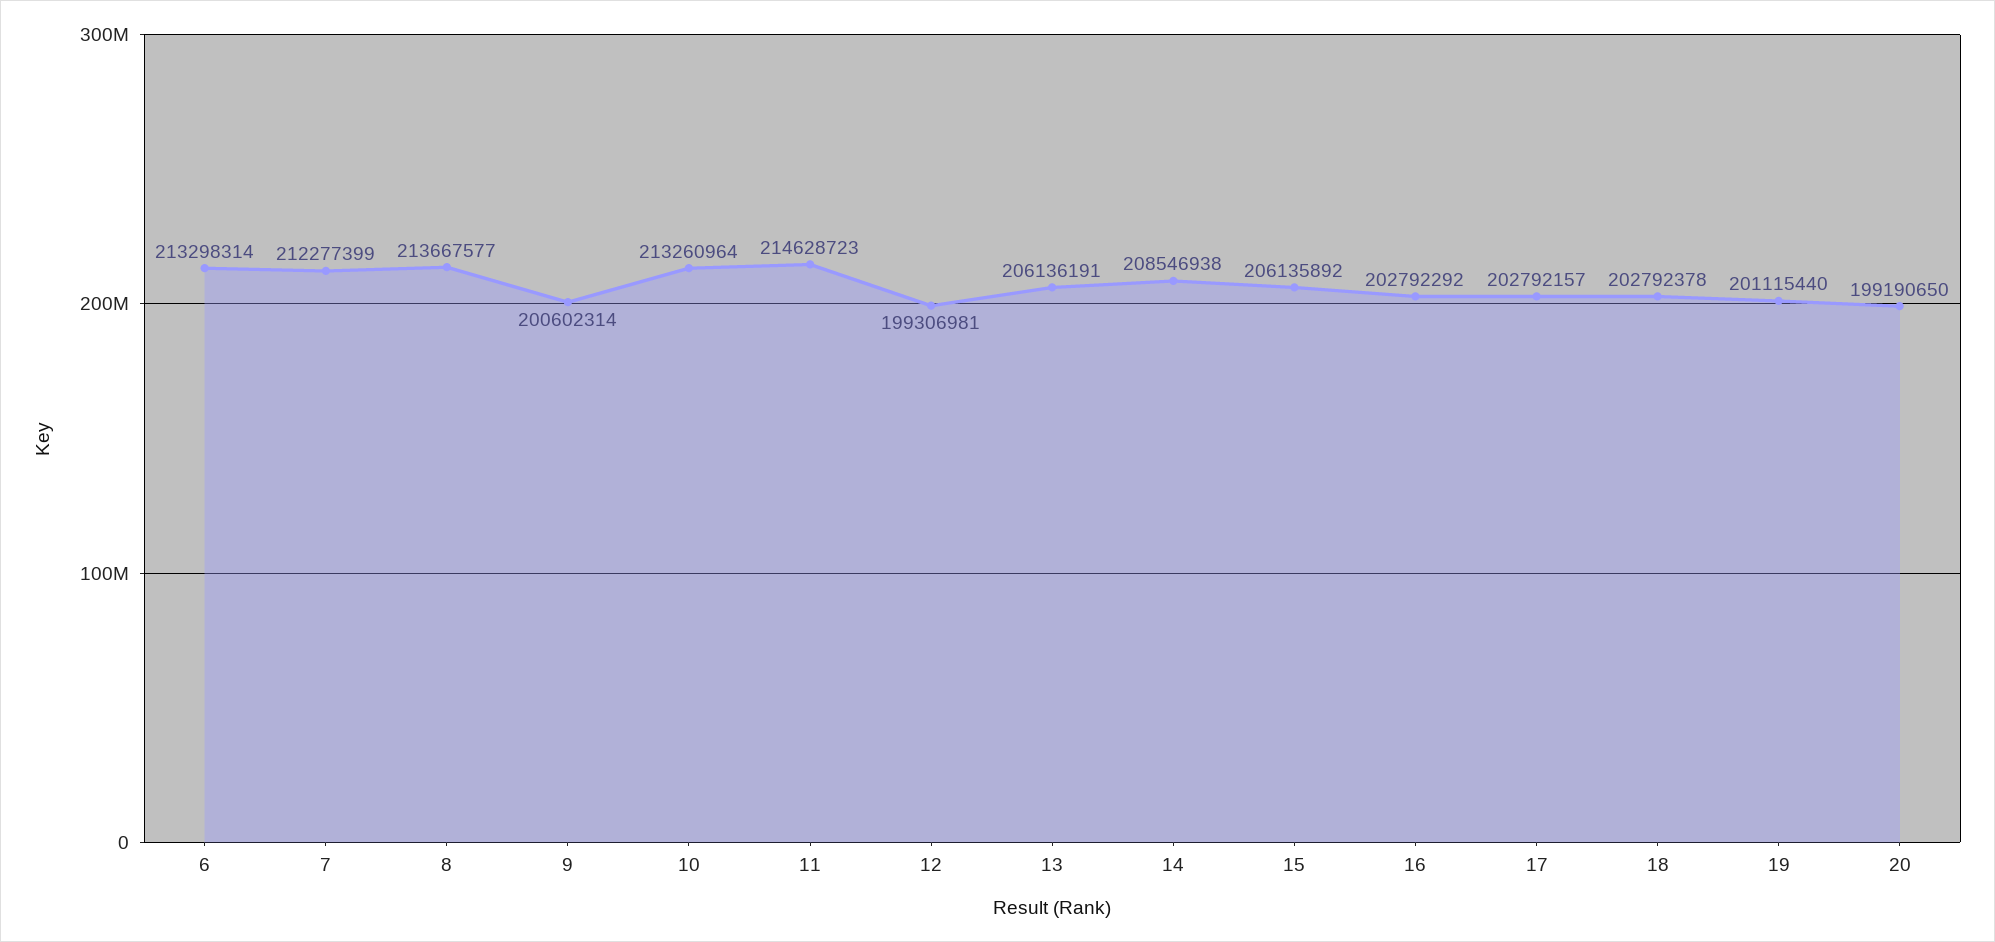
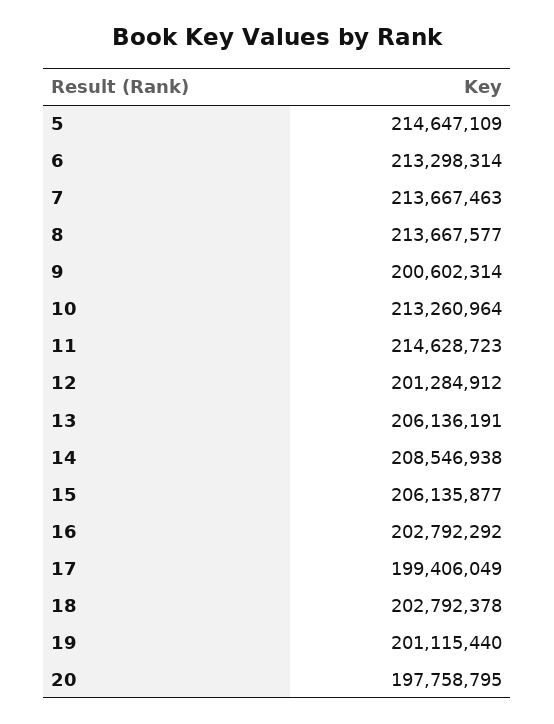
7: 212277399 -> 213667463
12: 199306981 -> 201284912
15: 206135892 -> 206135877
17: 202792157 -> 199406049
20: 199190650 -> 197758795
5: none -> 214647109

